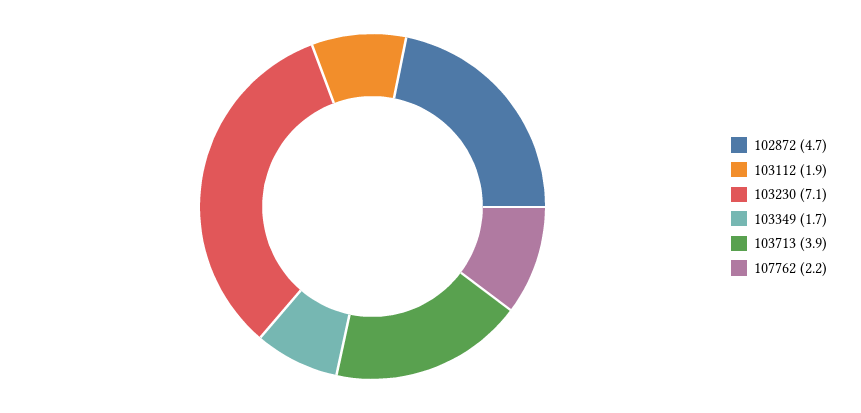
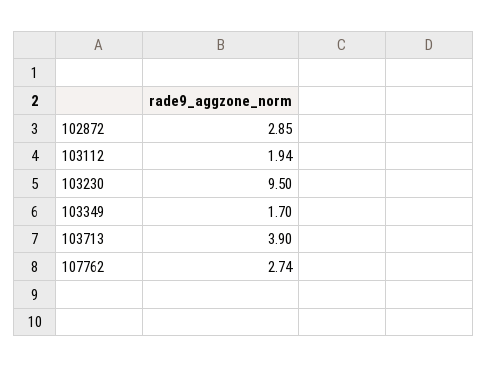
102872: 4.7 -> 2.85
103230: 7.1 -> 9.5
107762: 2.2 -> 2.74

